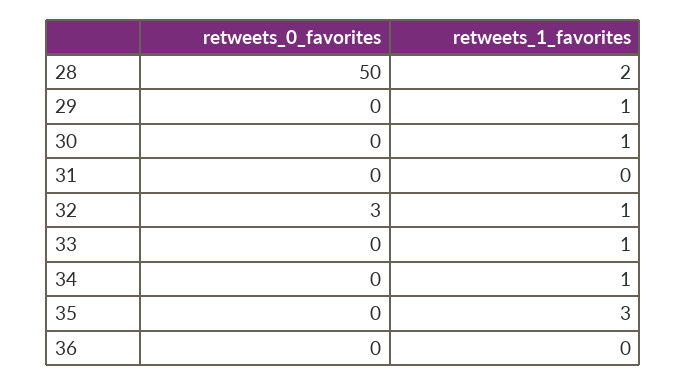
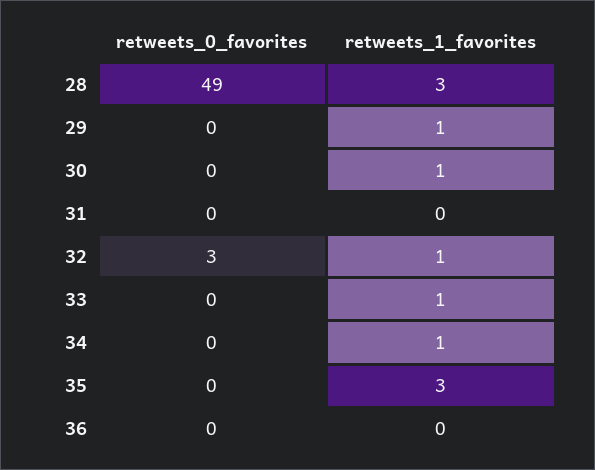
retweets_0_favorites, 28: 50 -> 49
retweets_1_favorites, 28: 2 -> 3

